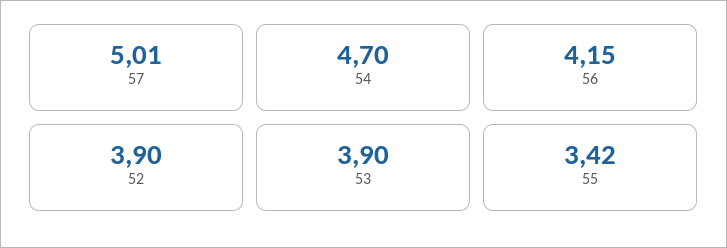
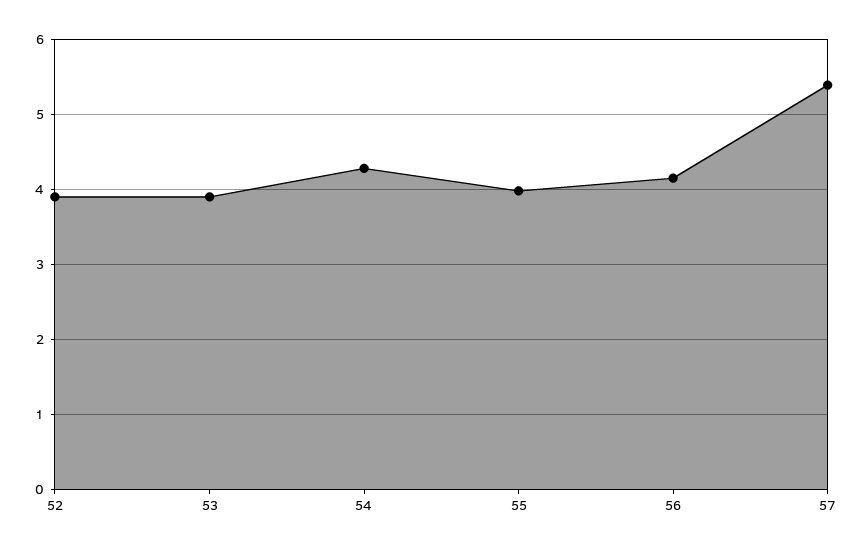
57: 5.01 -> 5.4
54: 4.7 -> 4.3
55: 3.42 -> 4

